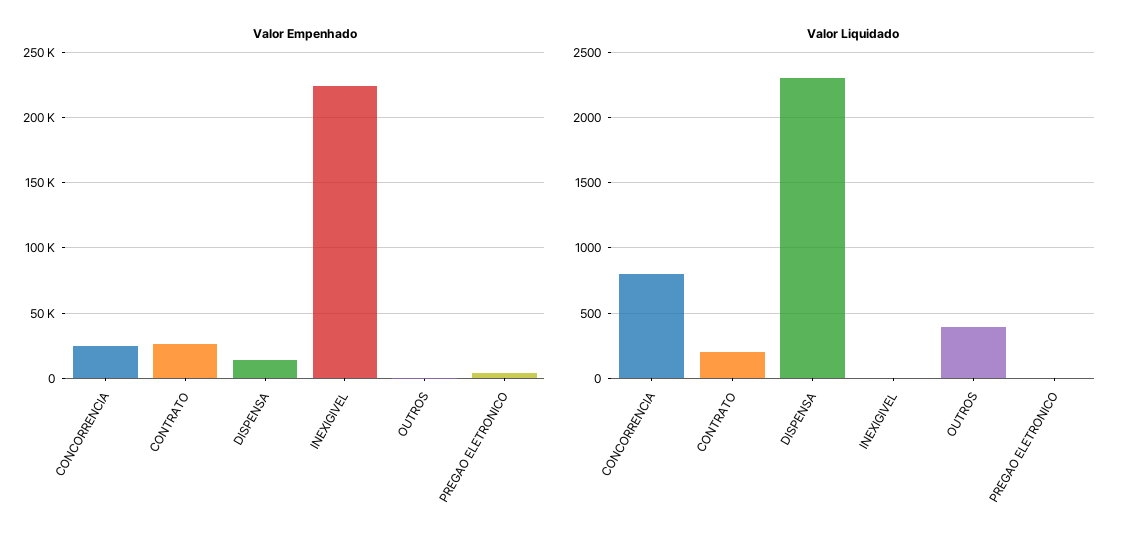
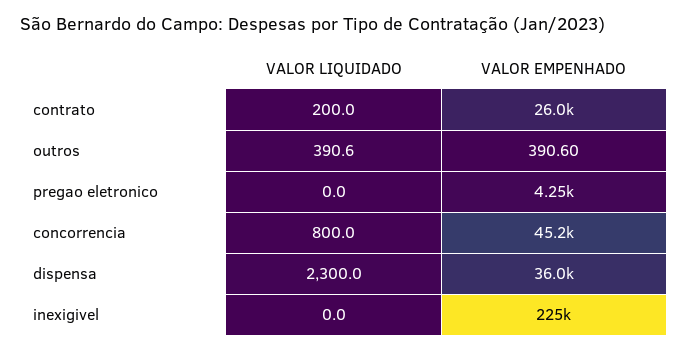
Valor Empenhado, CONCORRENCIA: 25000 -> 45200
Valor Empenhado, DISPENSA: 15000 -> 36000

